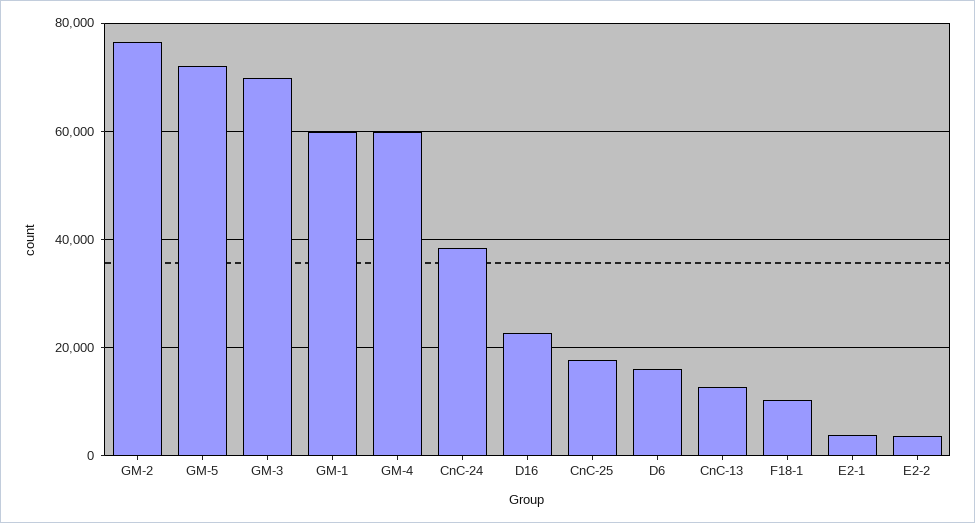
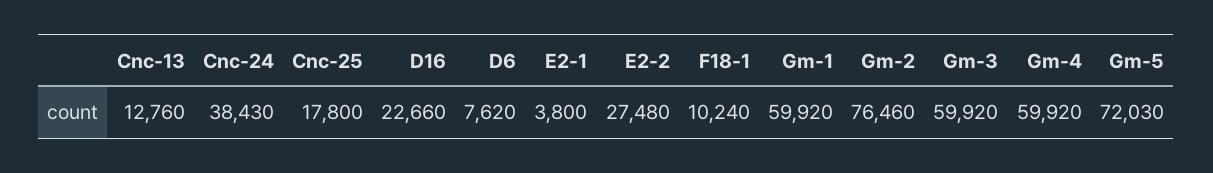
GM-3: 70000 -> 59920
D6: 16000 -> 7620
E2-2: 4000 -> 27480

